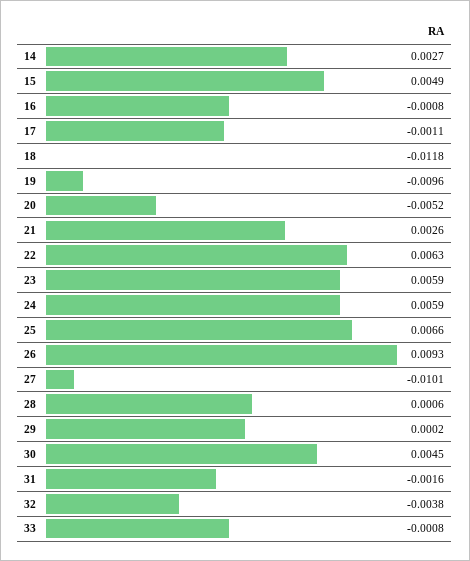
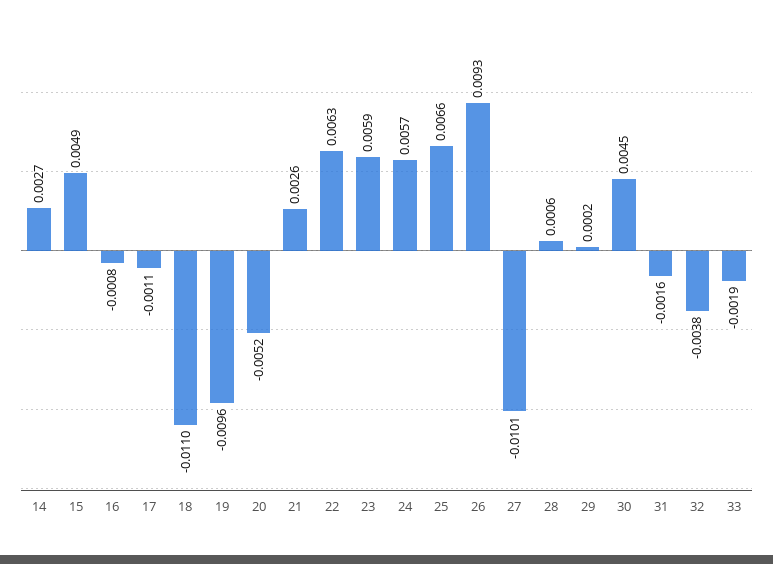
18: -0.0118 -> -0.011
24: 0.0059 -> 0.0057
33: -0.0008 -> -0.0019

